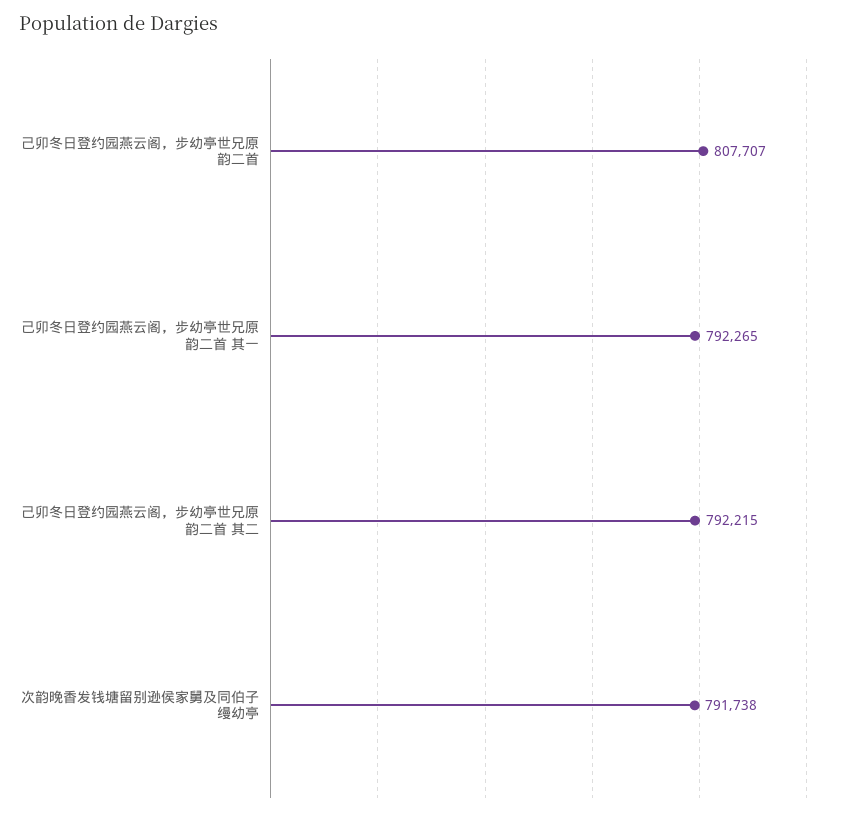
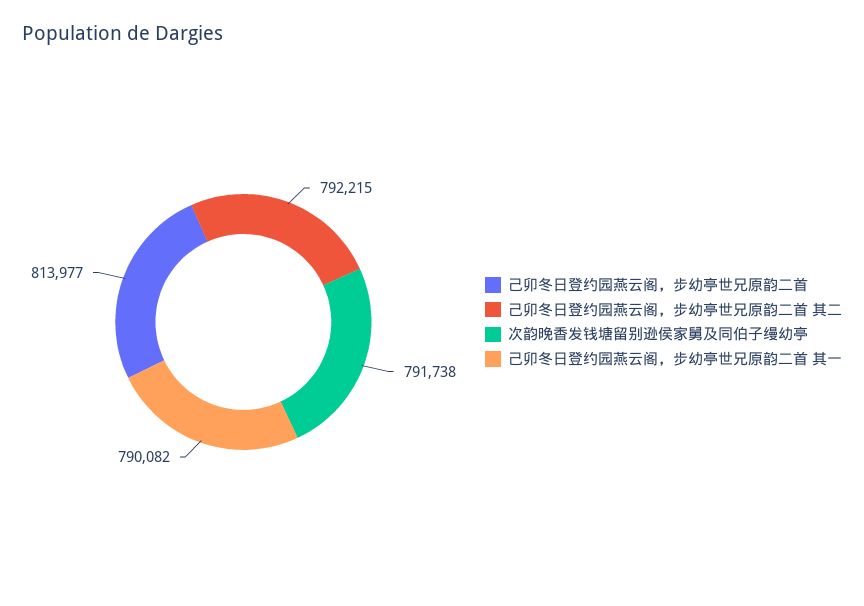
己卯冬日登约园燕云阁，步幼亭世兄原韵二首: 807707 -> 813977
己卯冬日登约园燕云阁，步幼亭世兄原韵二首 其一: 792265 -> 790082

